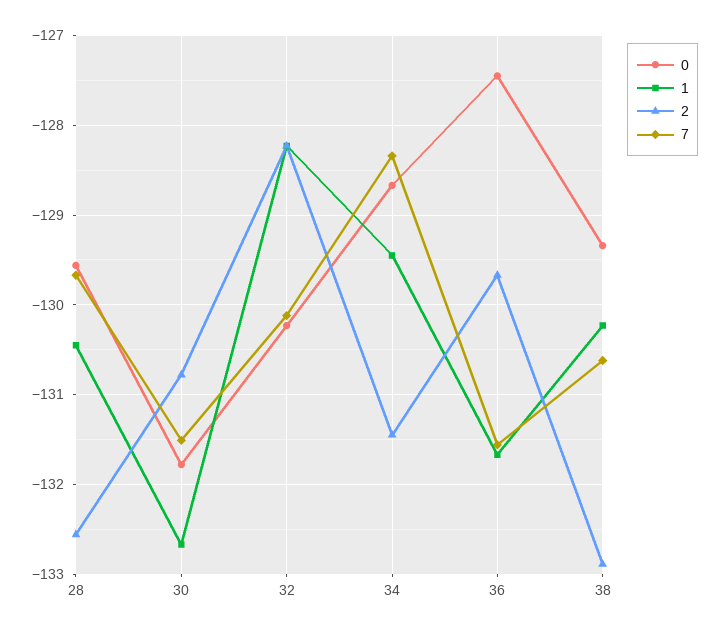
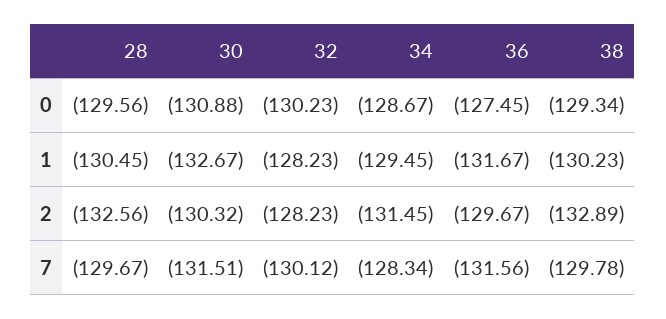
0, 30: -131.8 -> -130.88
2, 30: -130.8 -> -130.32
7, 38: -130.6 -> -129.78

